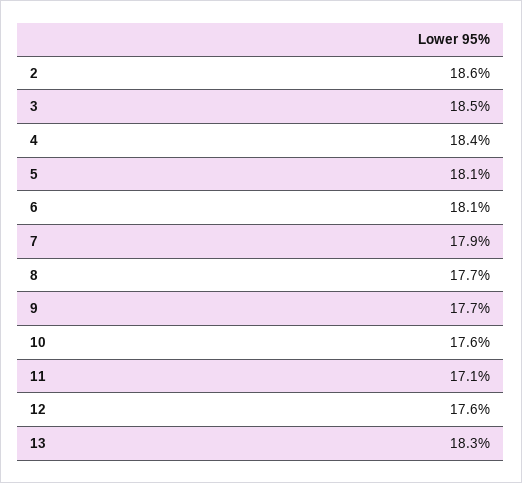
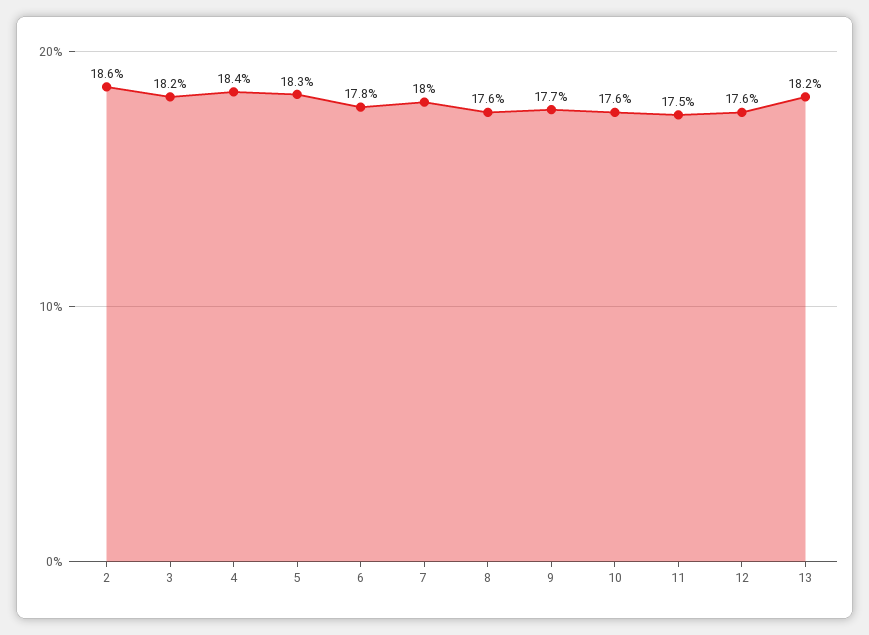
3: 18.5 -> 18.2
5: 18.1 -> 18.3
6: 18.1 -> 17.8
7: 17.9 -> 18
8: 17.7 -> 17.6
11: 17.1 -> 17.5
13: 18.3 -> 18.2

